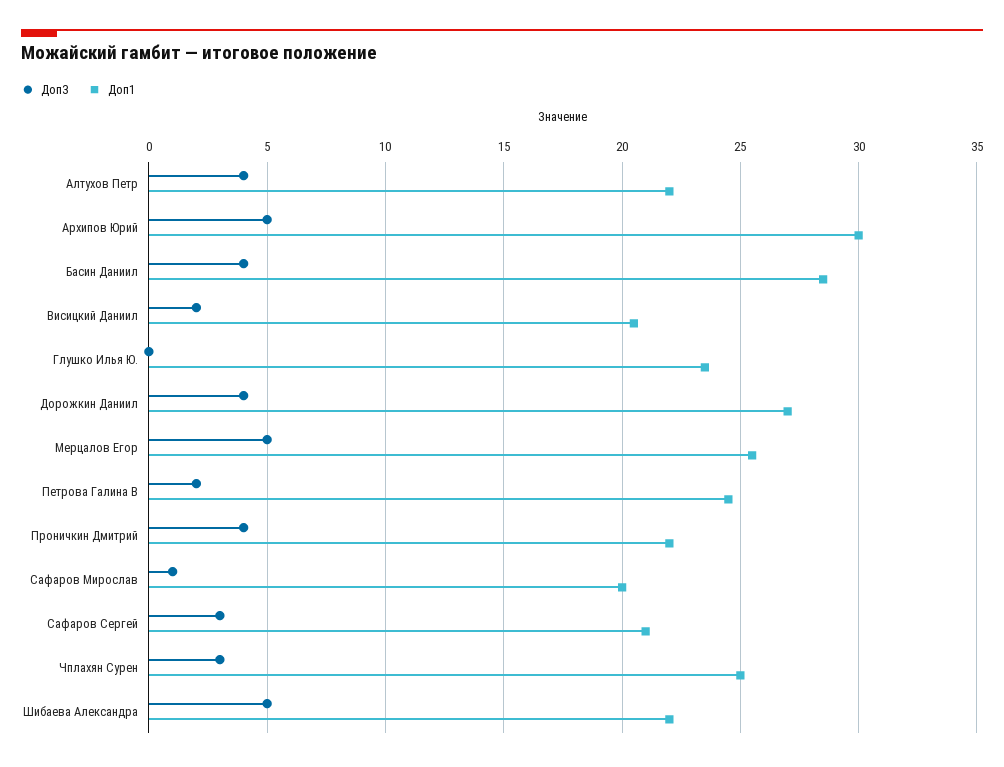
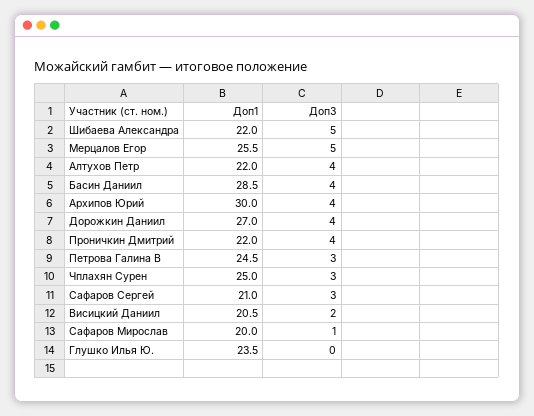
Доп3, Архипов Юрий: 5 -> 4
Доп3, Петрова Галина В: 2 -> 3

